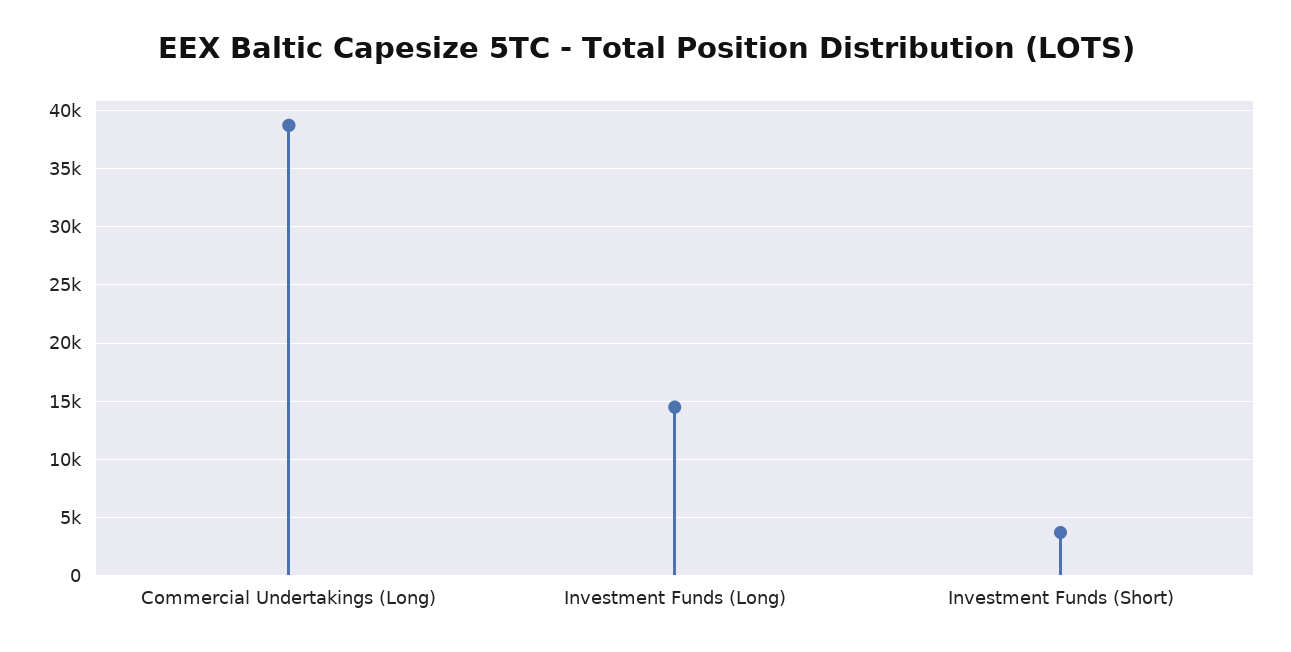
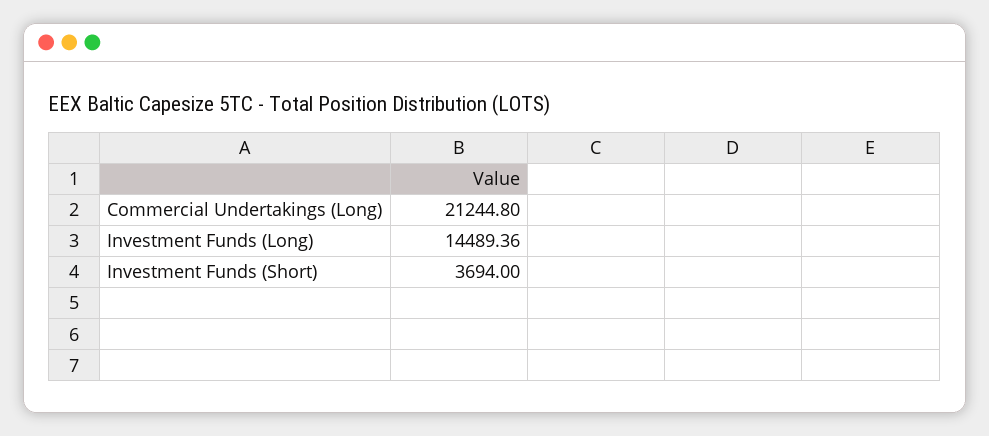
Commercial Undertakings (Long): 39000 -> 21244.8

